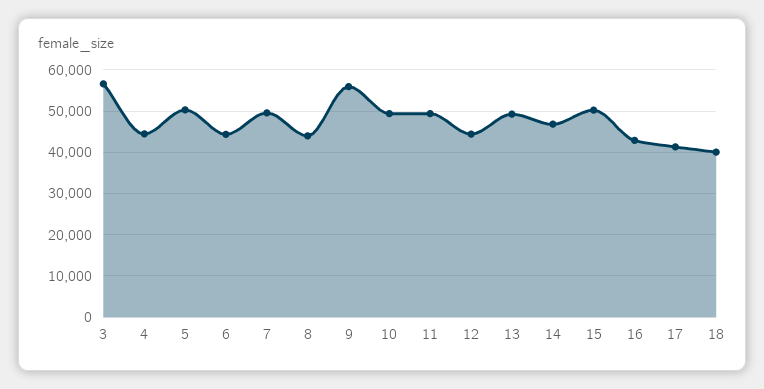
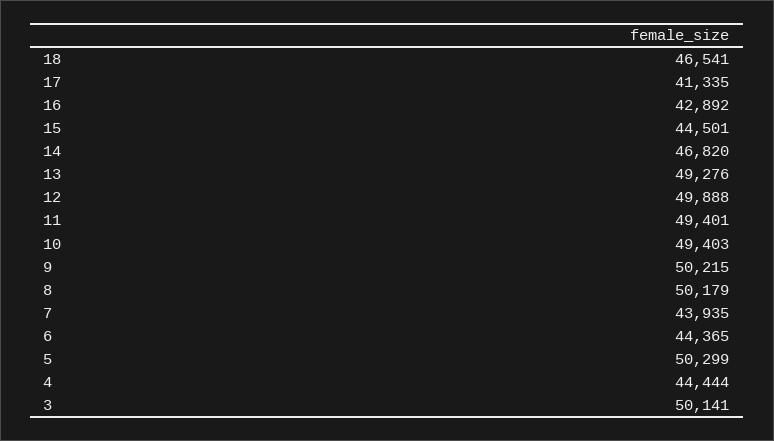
3: 56000 -> 50141
7: 50000 -> 43935
8: 44000 -> 50179
9: 56000 -> 50215
12: 44000 -> 49888
15: 50000 -> 44501
18: 40000 -> 46541

